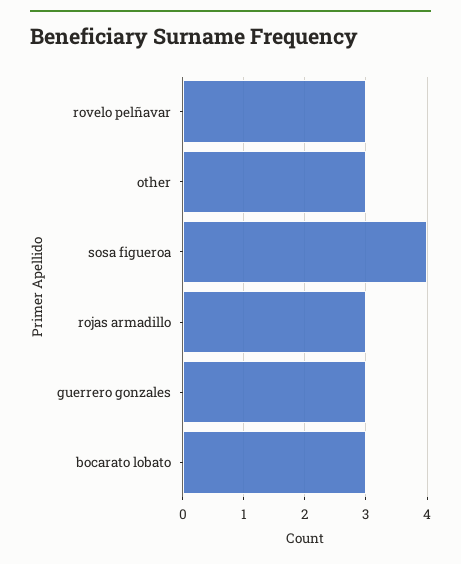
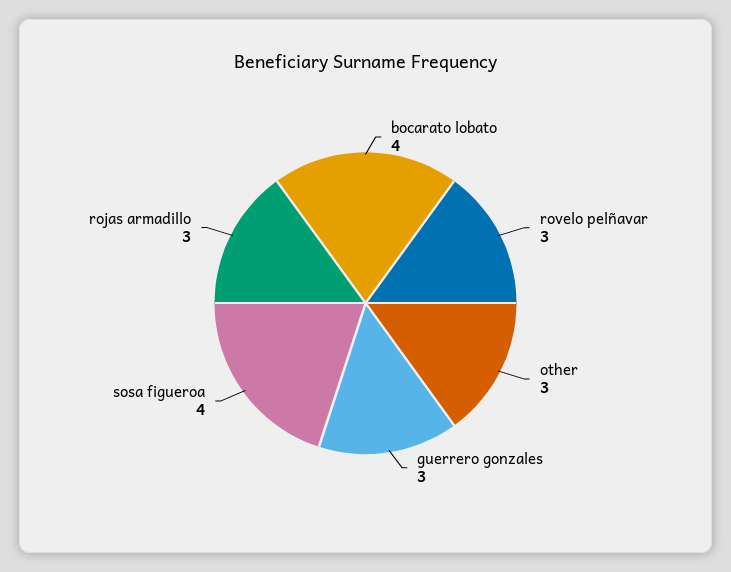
bocarato lobato: 3 -> 4

